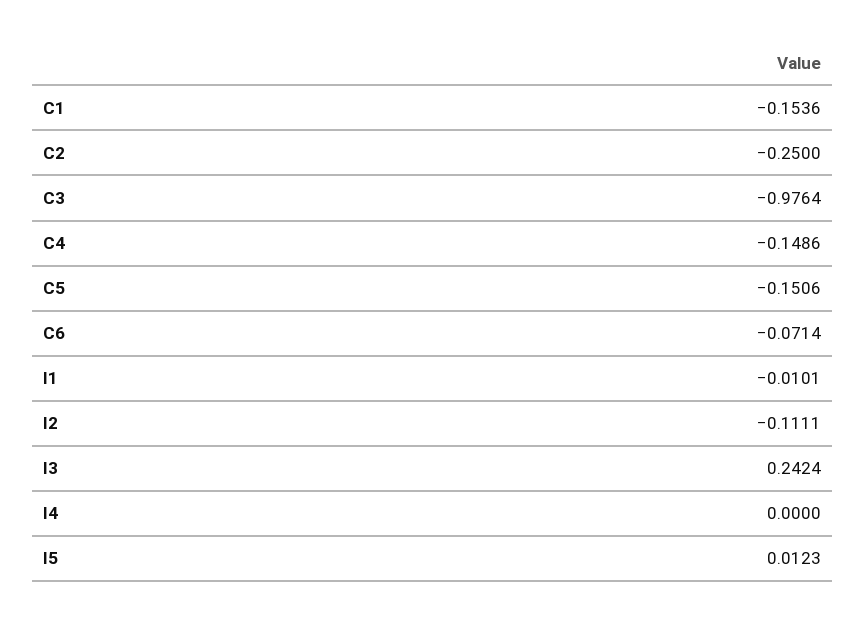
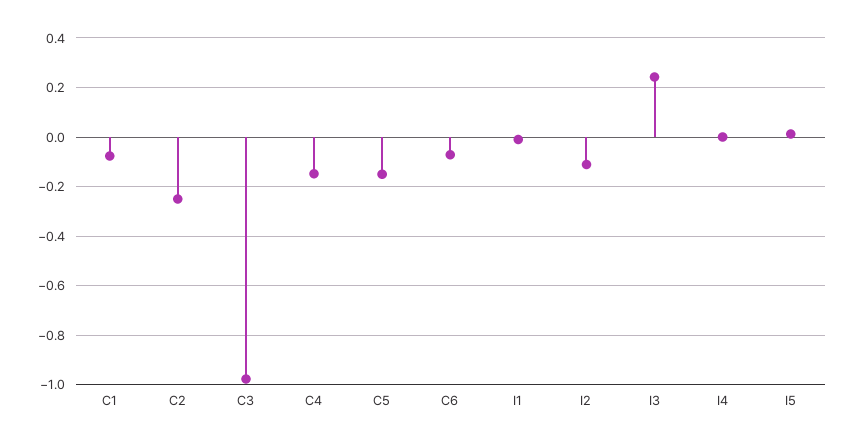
C1: -0.1536 -> -0.075

